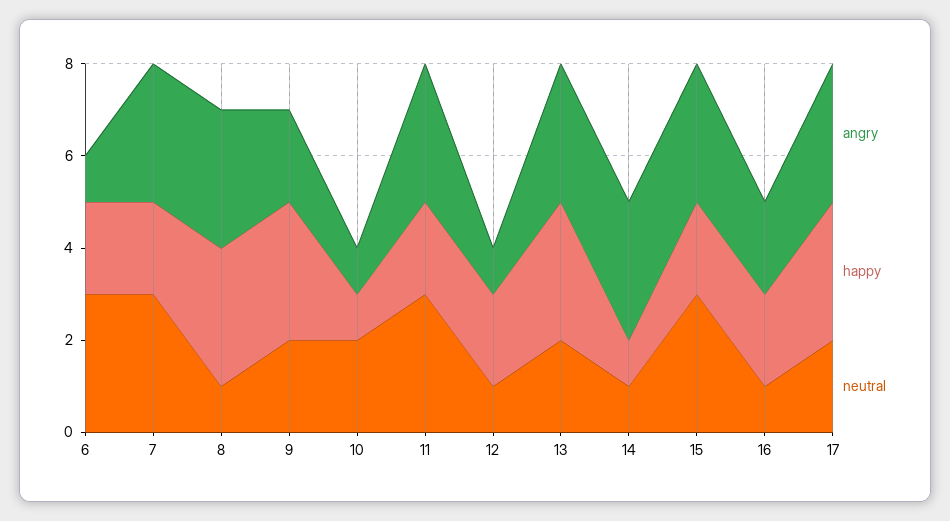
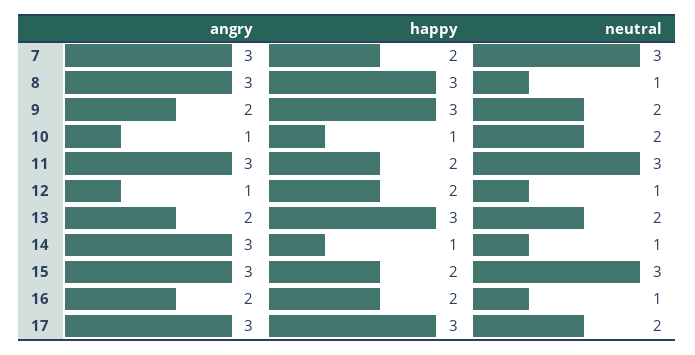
angry, 6: 1 -> none
happy, 6: 2 -> none
neutral, 6: 3 -> none
angry, 13: 3 -> 2

